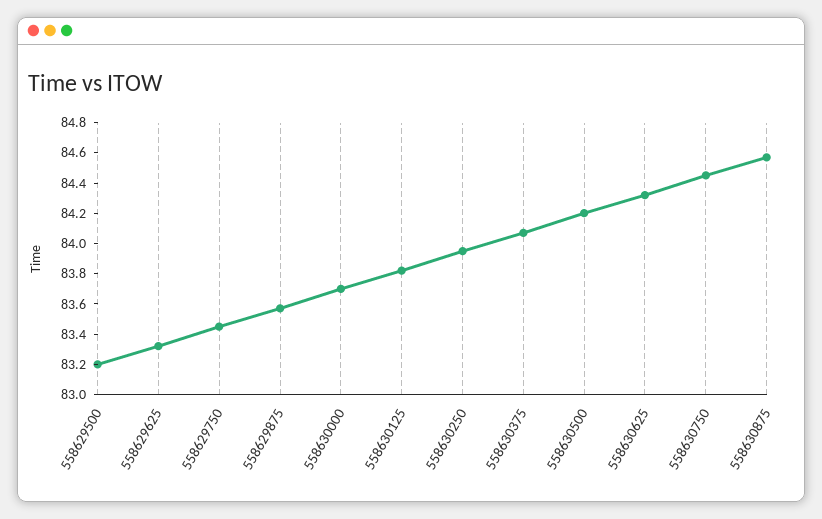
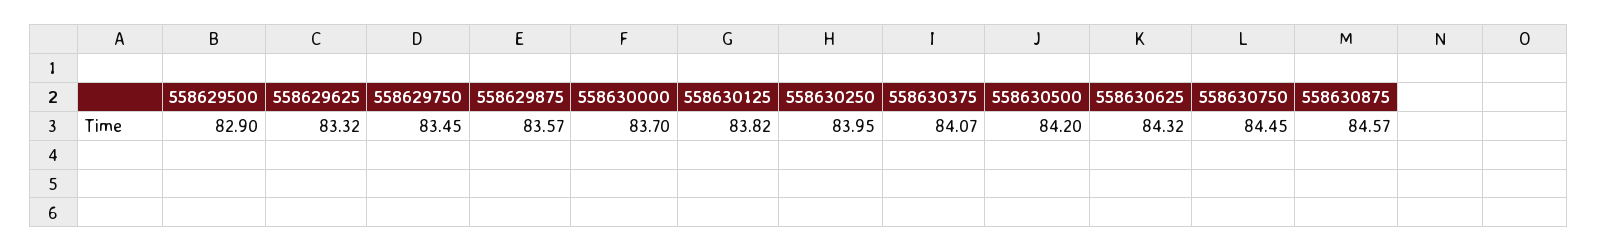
558629500: 83.2 -> 82.9

